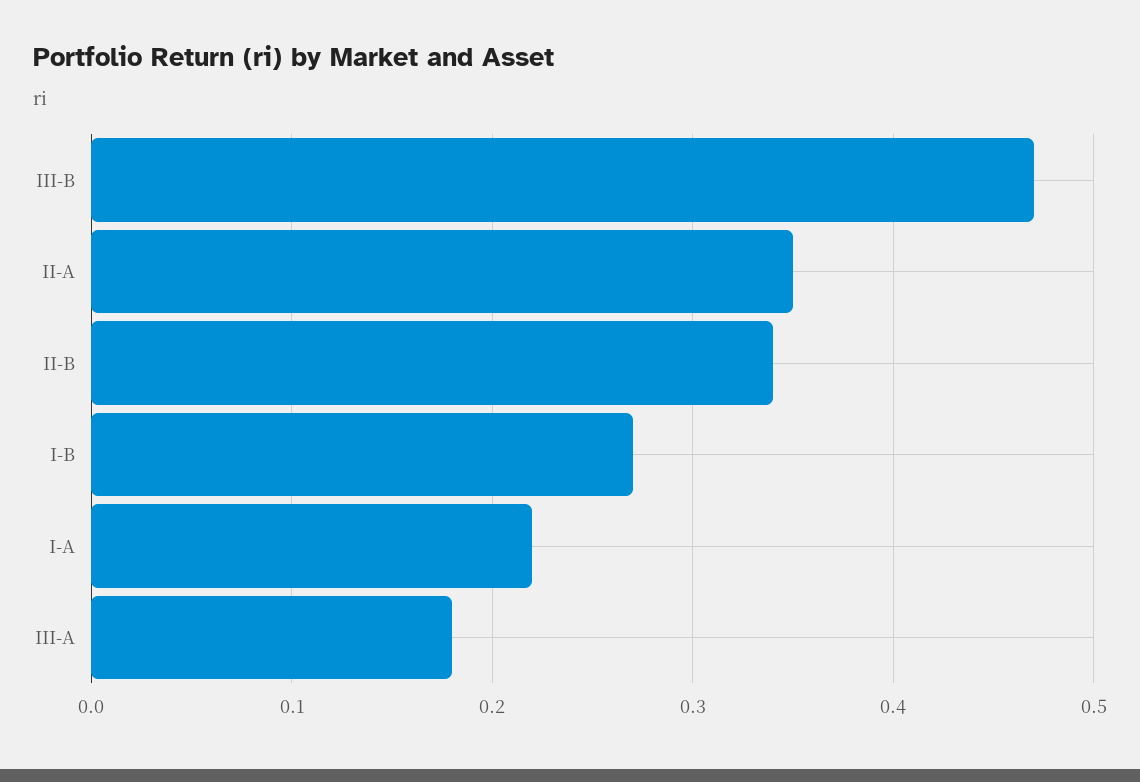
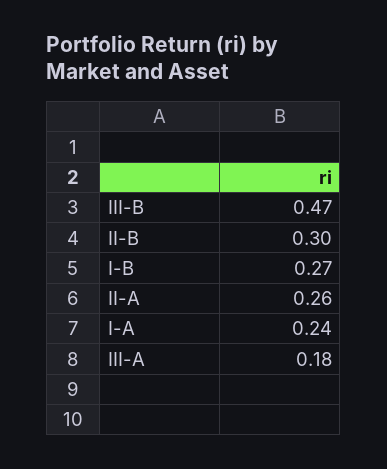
II-A: 0.35 -> 0.26
II-B: 0.34 -> 0.3
I-A: 0.22 -> 0.24

